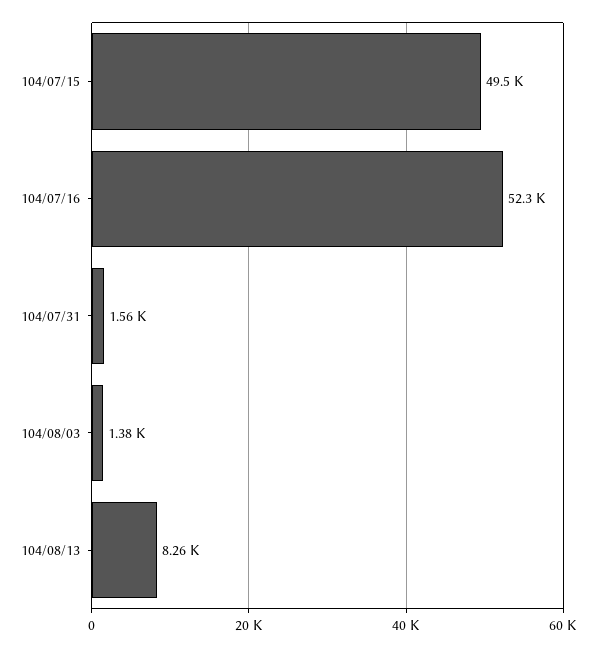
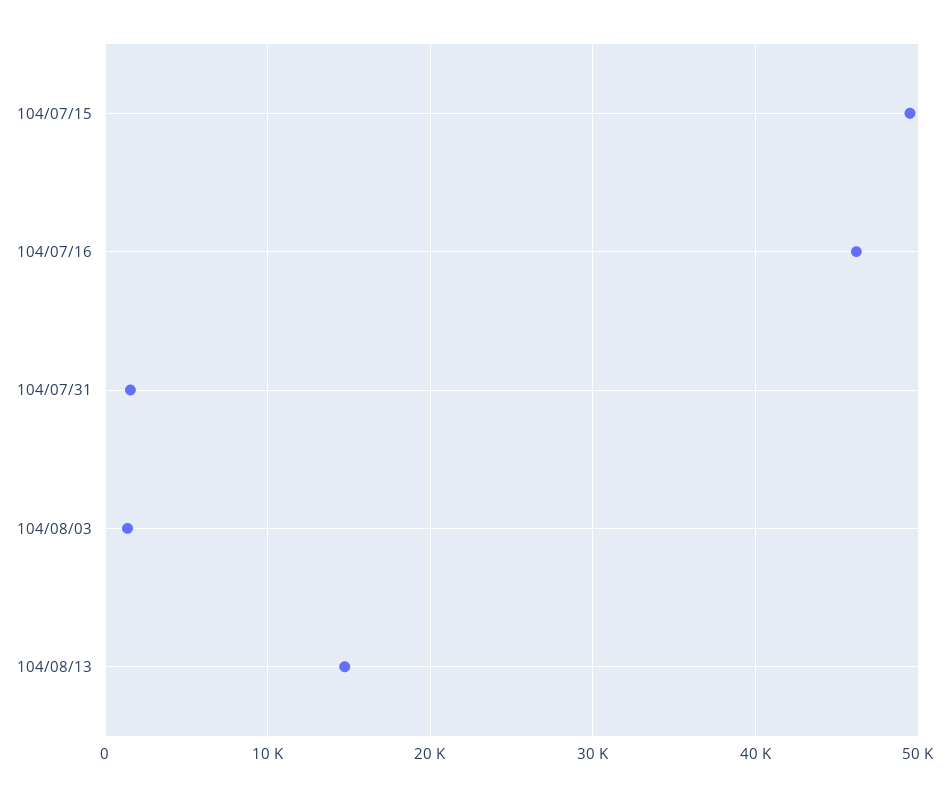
104/07/16: 52300 -> 46000
104/08/13: 8260 -> 15000

